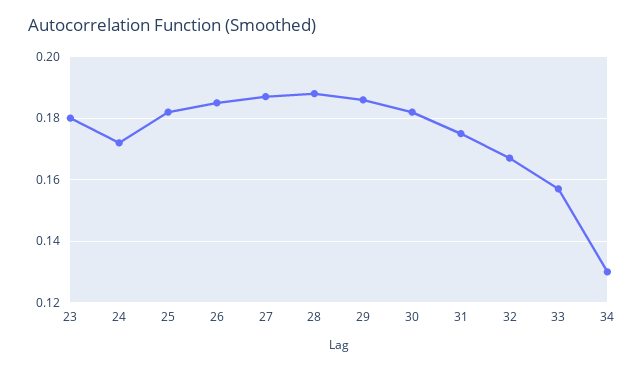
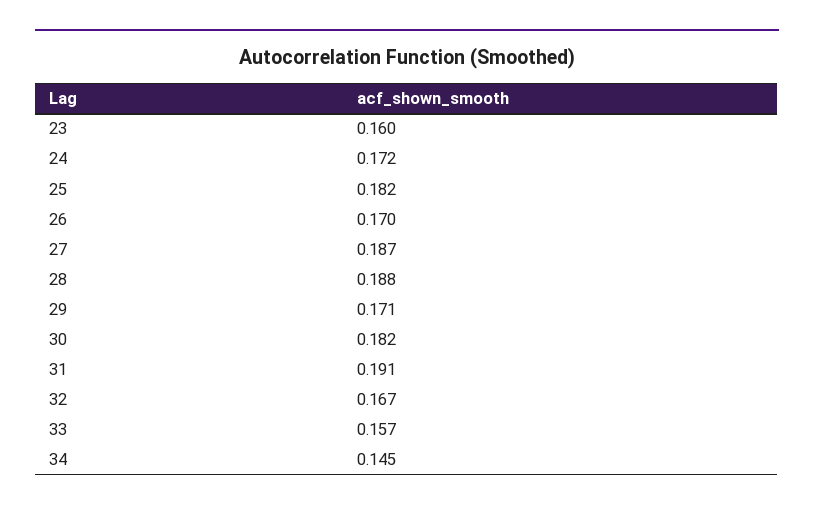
23: 0.18 -> 0.16
26: 0.185 -> 0.17
29: 0.185 -> 0.171
31: 0.175 -> 0.191
34: 0.13 -> 0.145

